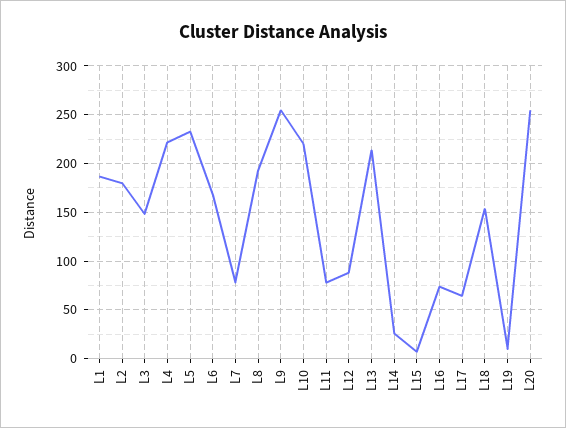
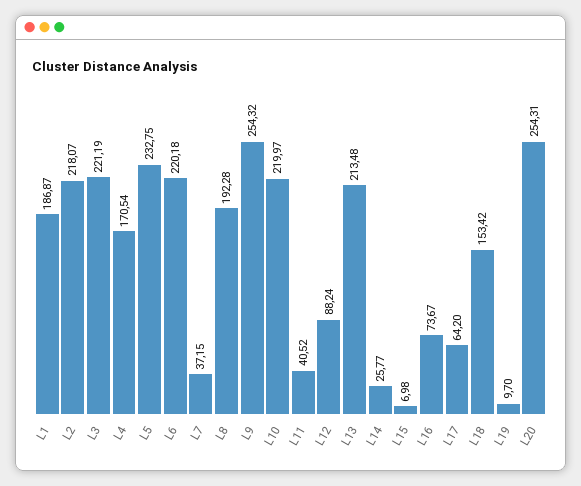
L2: 180 -> 218.07
L3: 150 -> 221.19
L4: 220 -> 170.54
L6: 170 -> 220.18
L7: 80 -> 37.15
L11: 80 -> 40.52

